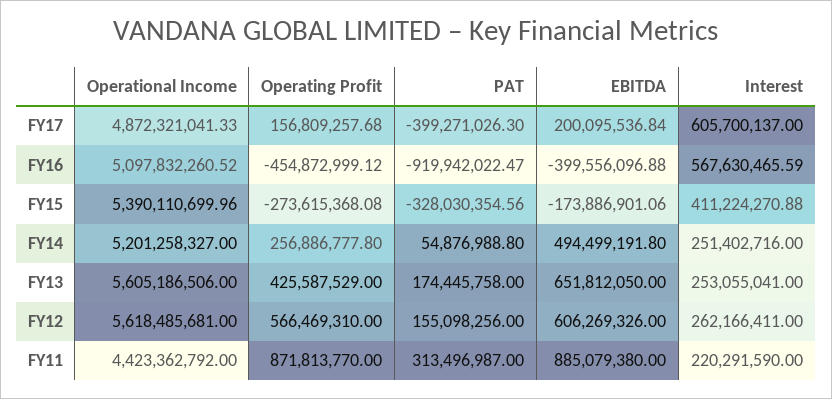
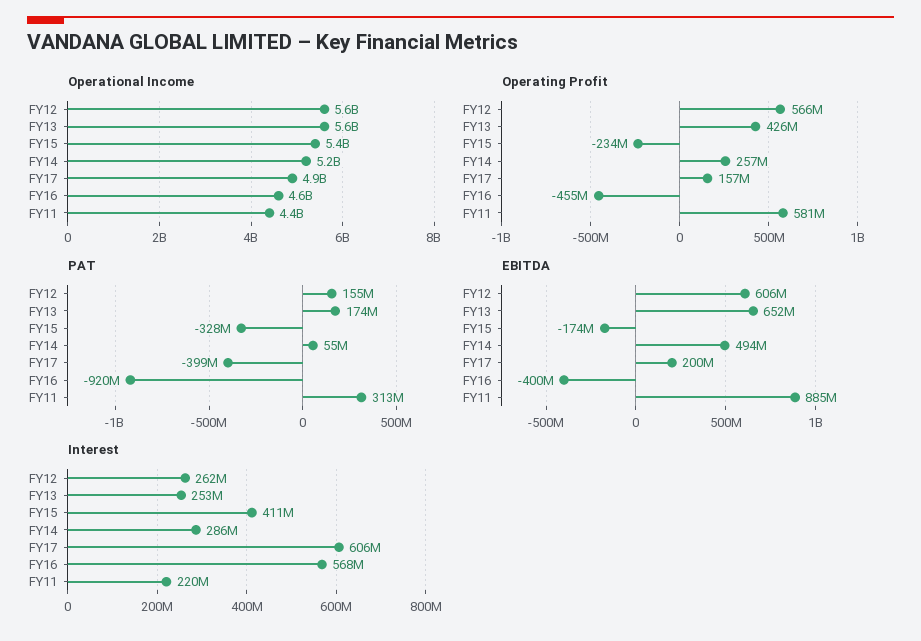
Operational Income, FY16: 5097832260.52 -> 4600000000
Operating Profit, FY15: -273615368.08 -> -234000000
Interest, FY14: 251402716 -> 286000000
Operating Profit, FY11: 871813770 -> 581000000

